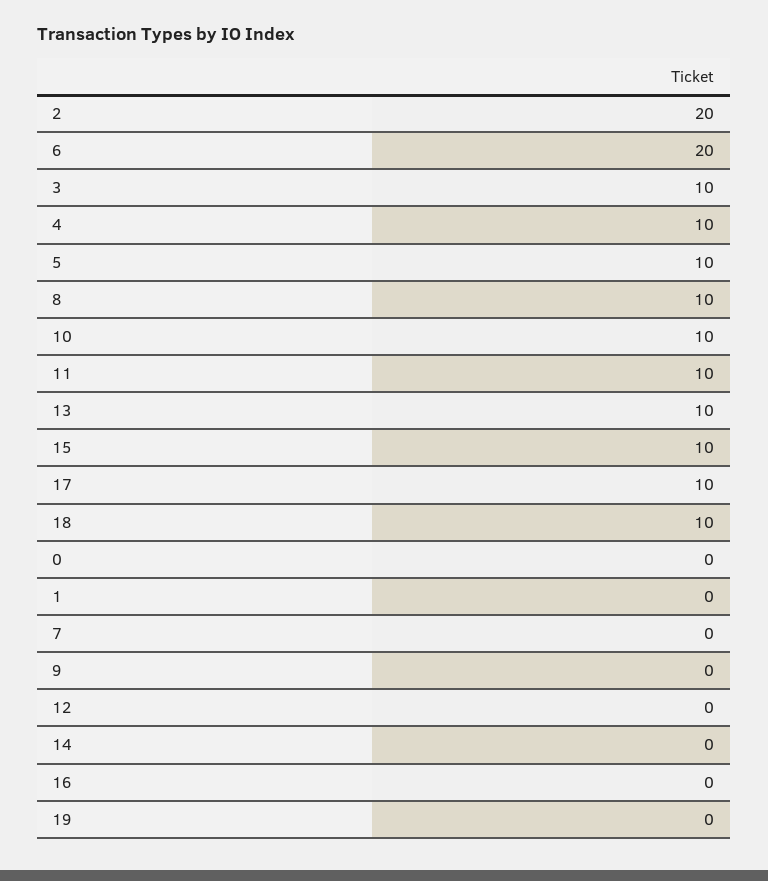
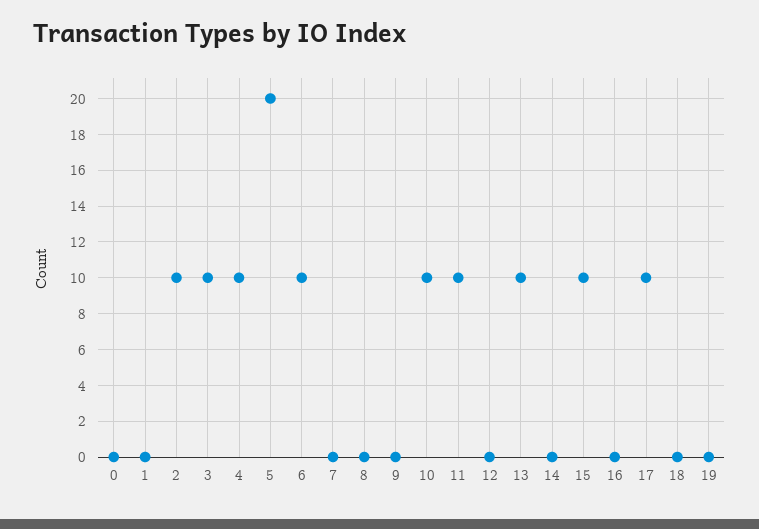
2: 20 -> 10
6: 20 -> 10
5: 10 -> 20
8: 10 -> 0
18: 10 -> 0

